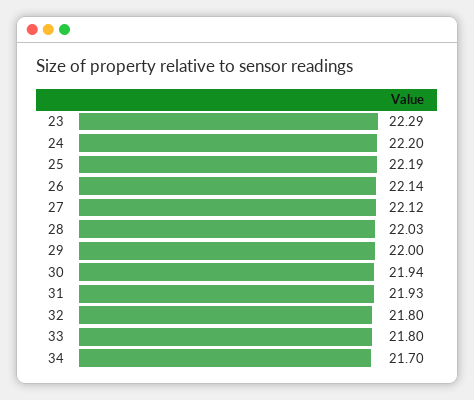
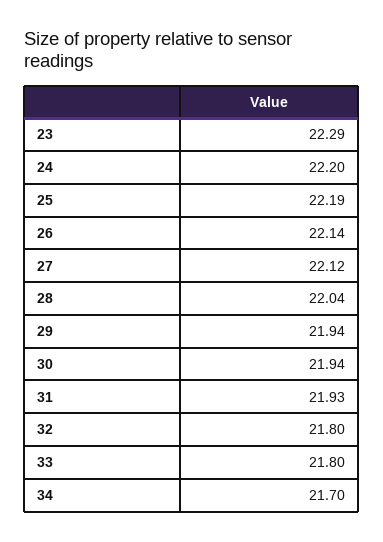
28: 22.03 -> 22.04
29: 22 -> 21.94

